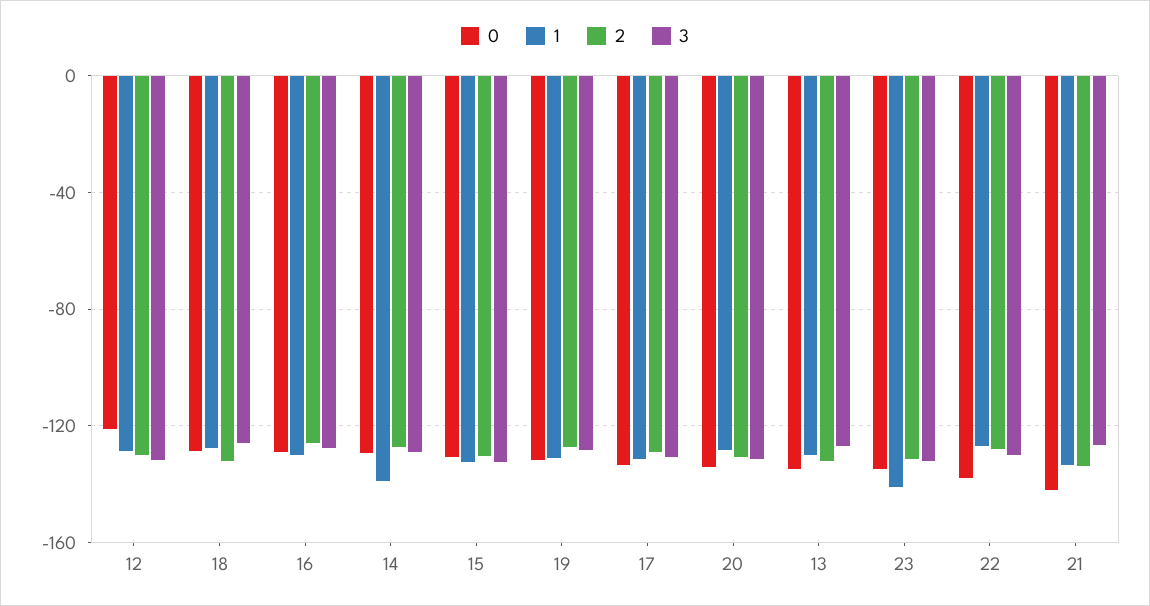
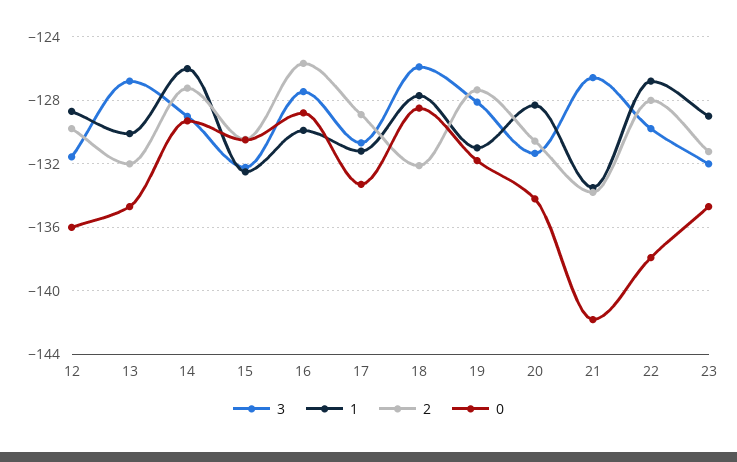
0, 12: -120 -> -136
1, 14: -140 -> -126
1, 23: -140 -> -129

